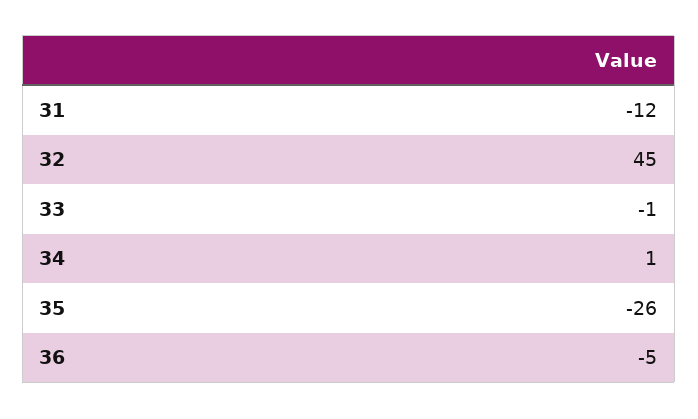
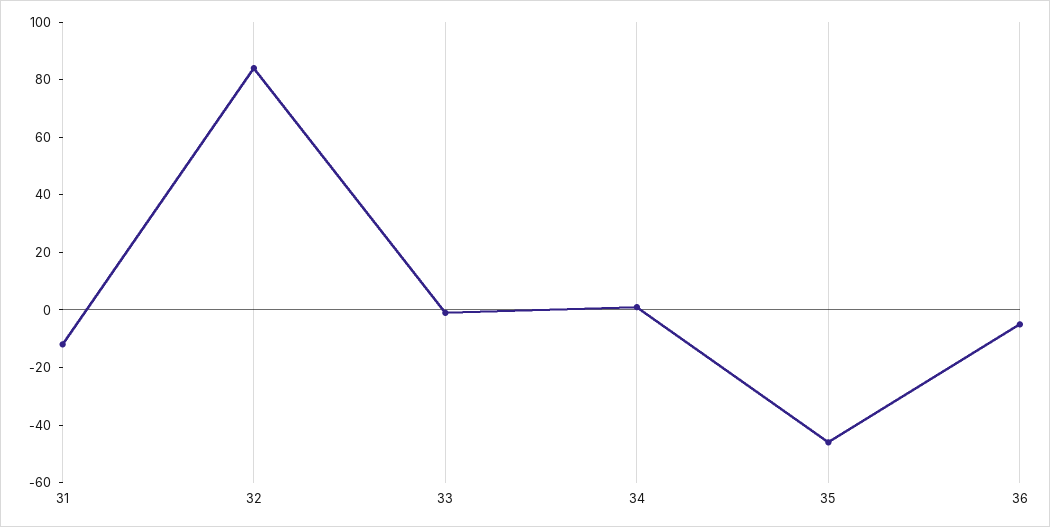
32: 45 -> 85
35: -26 -> -45

